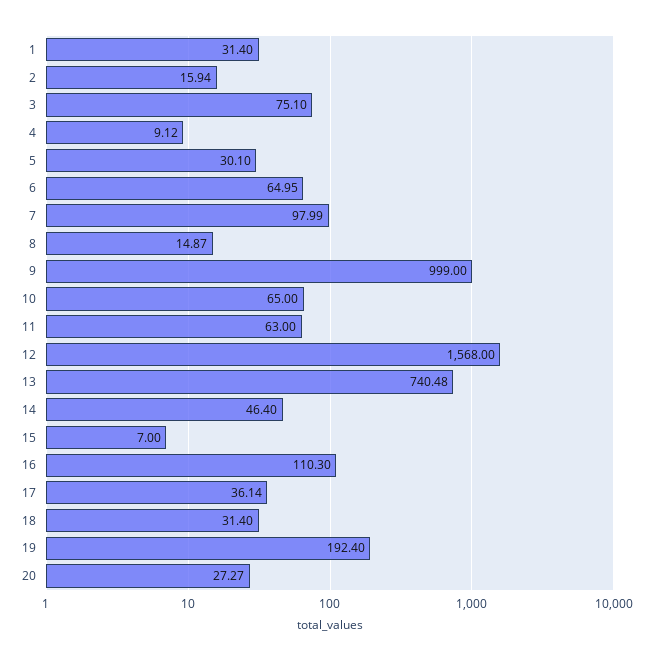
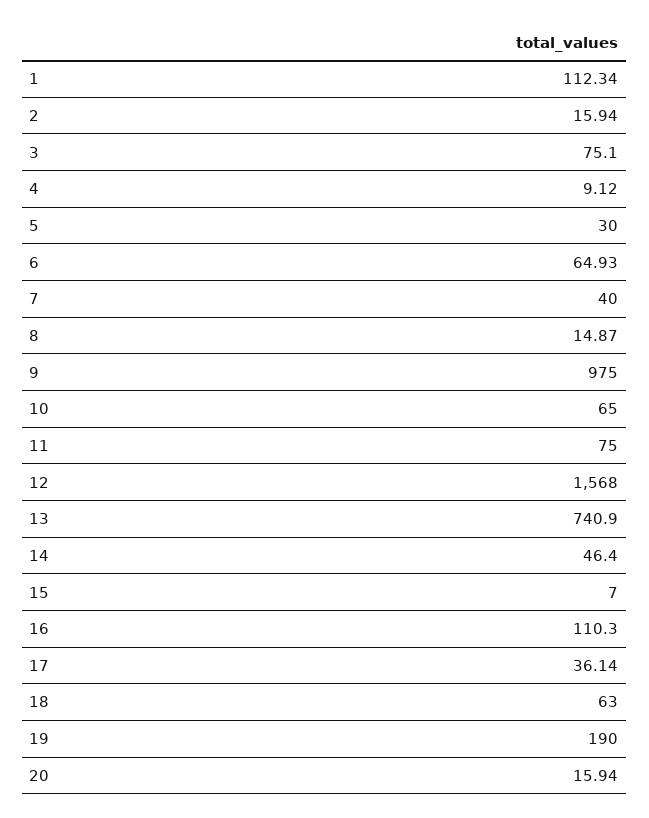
1: 31.4 -> 112.34
5: 30.1 -> 30
6: 64.95 -> 64.93
7: 97.99 -> 40
9: 999 -> 975
11: 63 -> 75
13: 740.48 -> 740.9
18: 31.4 -> 63
19: 192.4 -> 190
20: 27.27 -> 15.94

